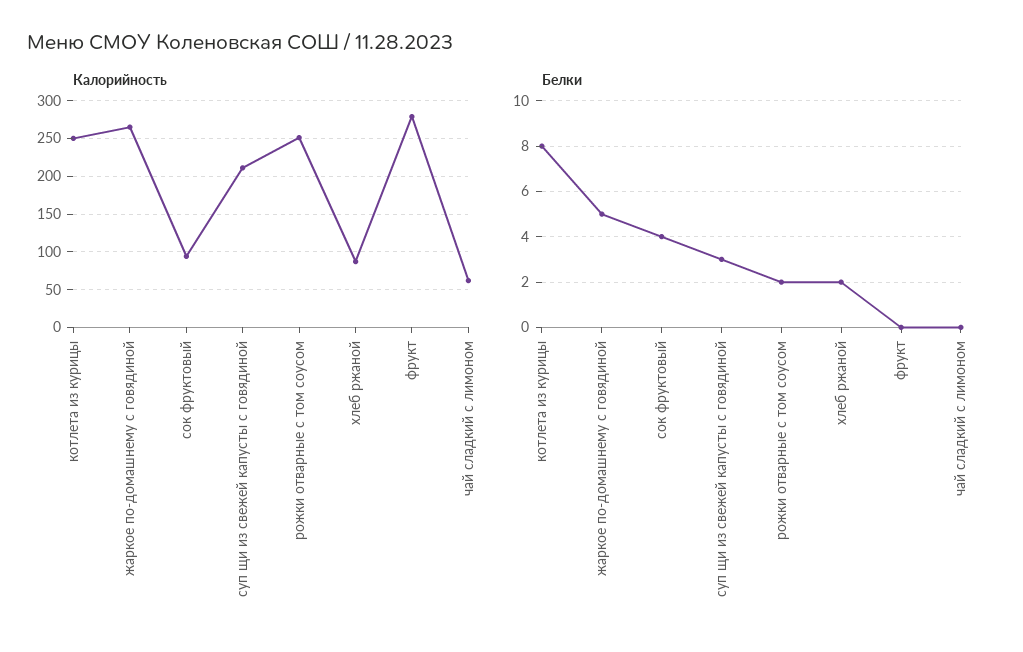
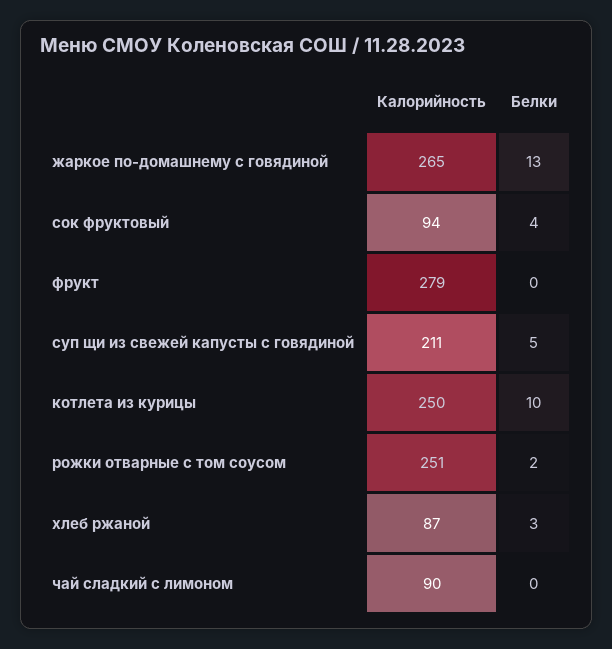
Калорийность, чай сладкий с лимоном: 60 -> 90
Белки, котлета из курицы: 8 -> 10
Белки, жаркое по-домашнему с говядиной: 5 -> 13
Белки, суп щи из свежей капусты с говядиной: 3 -> 5
Белки, хлеб ржаной: 2 -> 3

